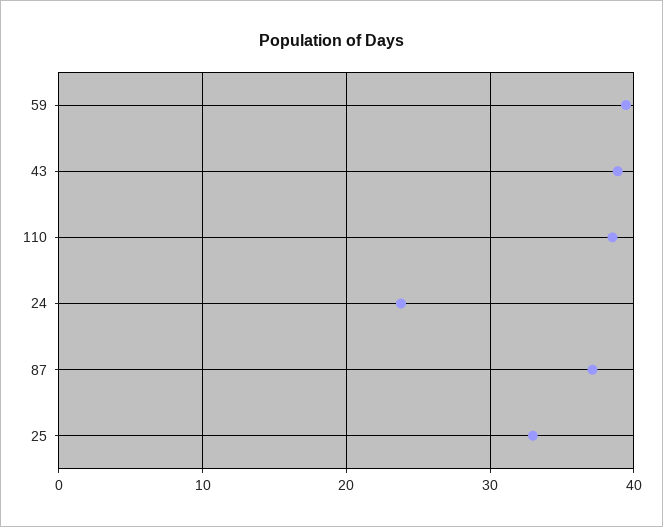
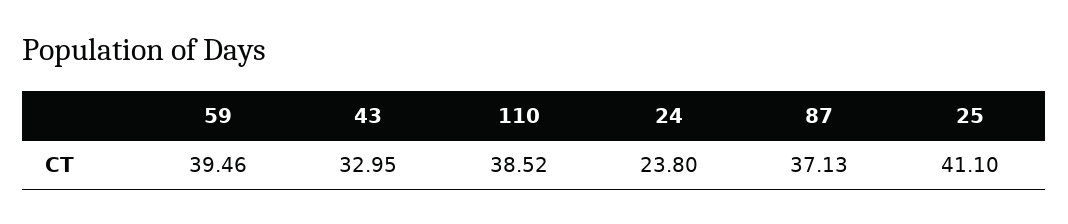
43: 39 -> 32.95
25: 33 -> 41.1

